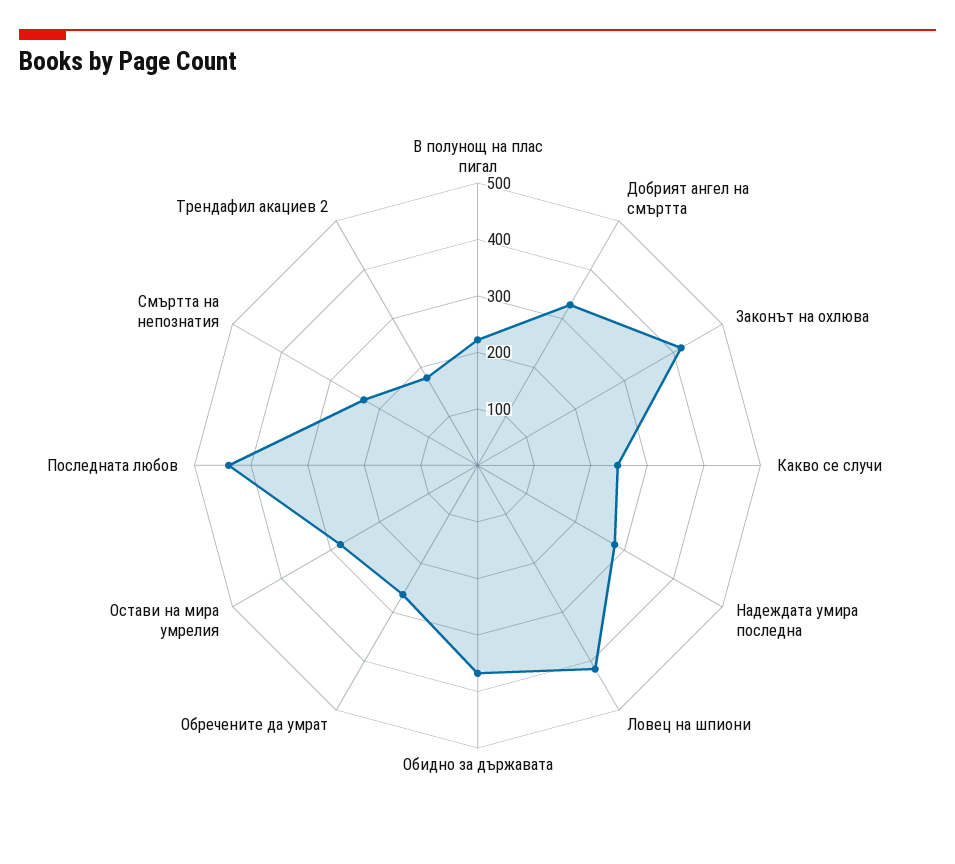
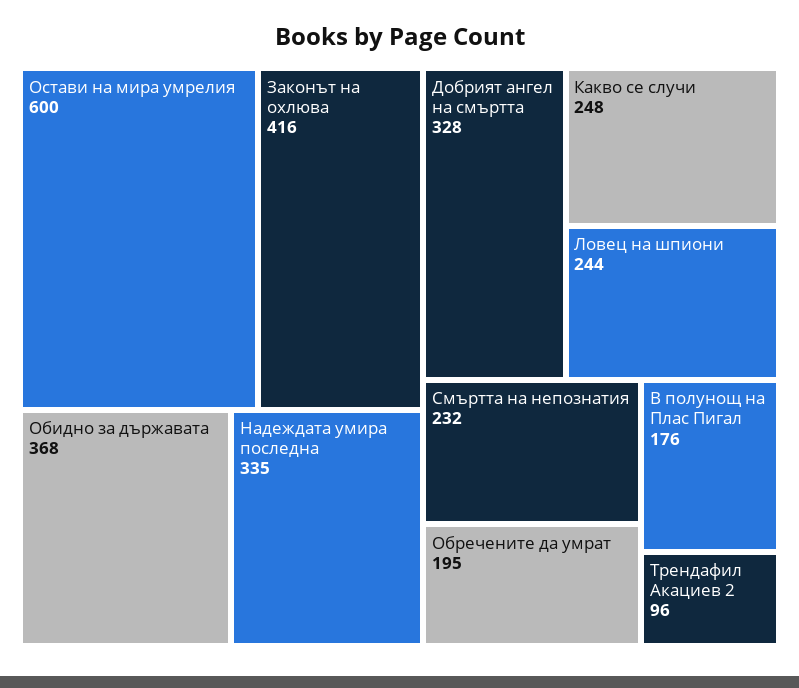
В полунощ на плас пигал: 220 -> 176
Надеждата умира последна: 280 -> 335
Ловец на шпиони: 420 -> 244
Обречените да умрат: 260 -> 195
Остави на мира умрелия: 280 -> 600
Последната любов: 440 -> none
Трендафил акациев 2: 180 -> 96

